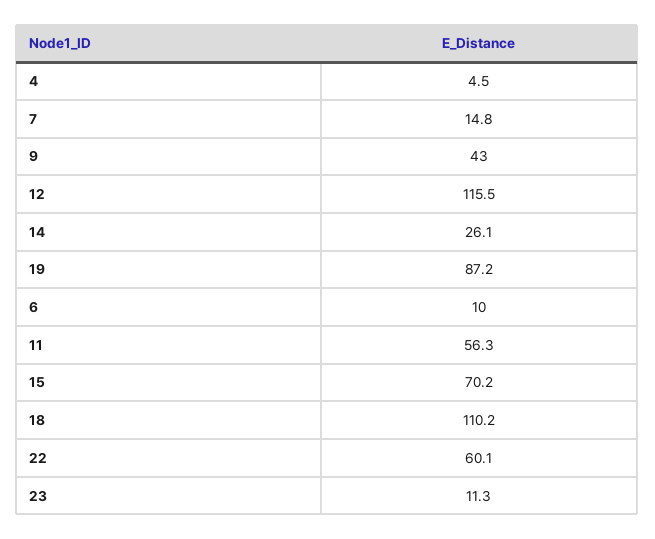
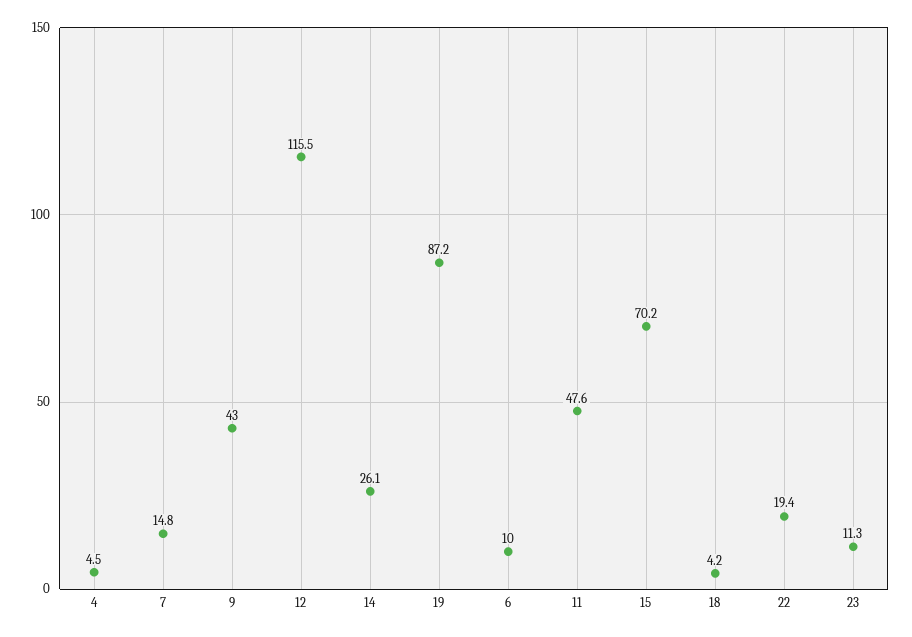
11: 56.3 -> 47.6
18: 110.2 -> 4.2
22: 60.1 -> 19.4

